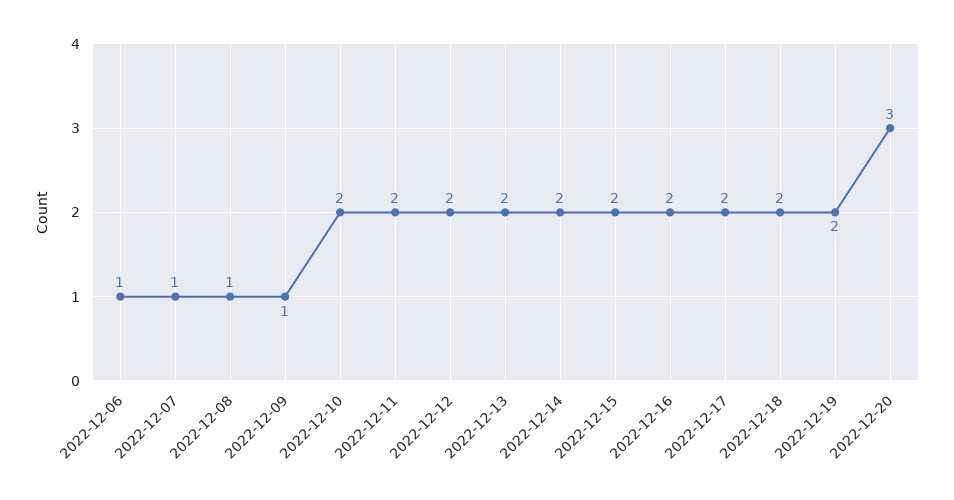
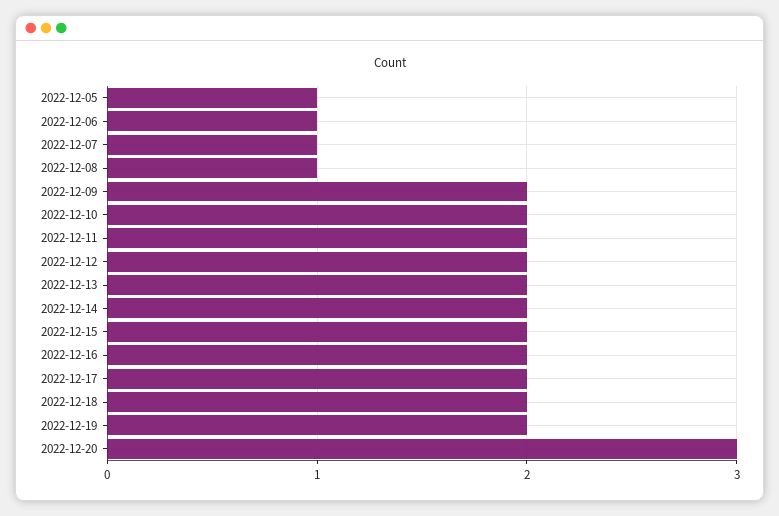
2022-12-09: 1 -> 2
2022-12-05: none -> 1

